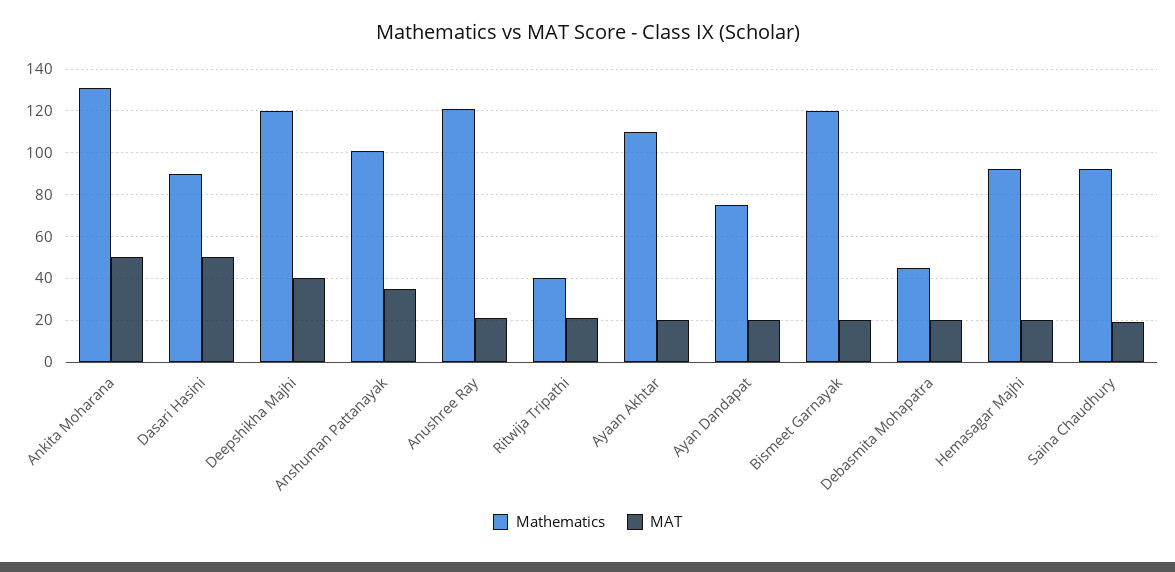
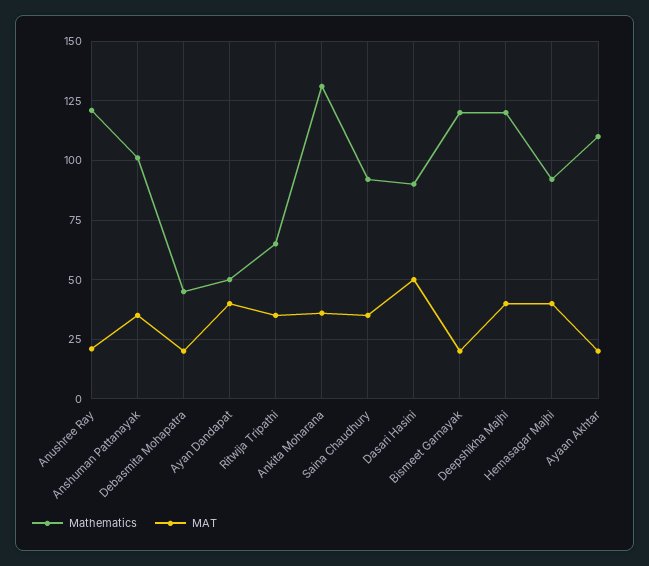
MAT, Ankita Moharana: 50 -> 35
Mathematics, Ritwija Tripathi: 40 -> 65
MAT, Ritwija Tripathi: 20 -> 35
Mathematics, Ayan Dandapat: 75 -> 50
MAT, Ayan Dandapat: 20 -> 40
MAT, Hemasagar Majhi: 20 -> 40
MAT, Saina Chaudhury: 20 -> 35

